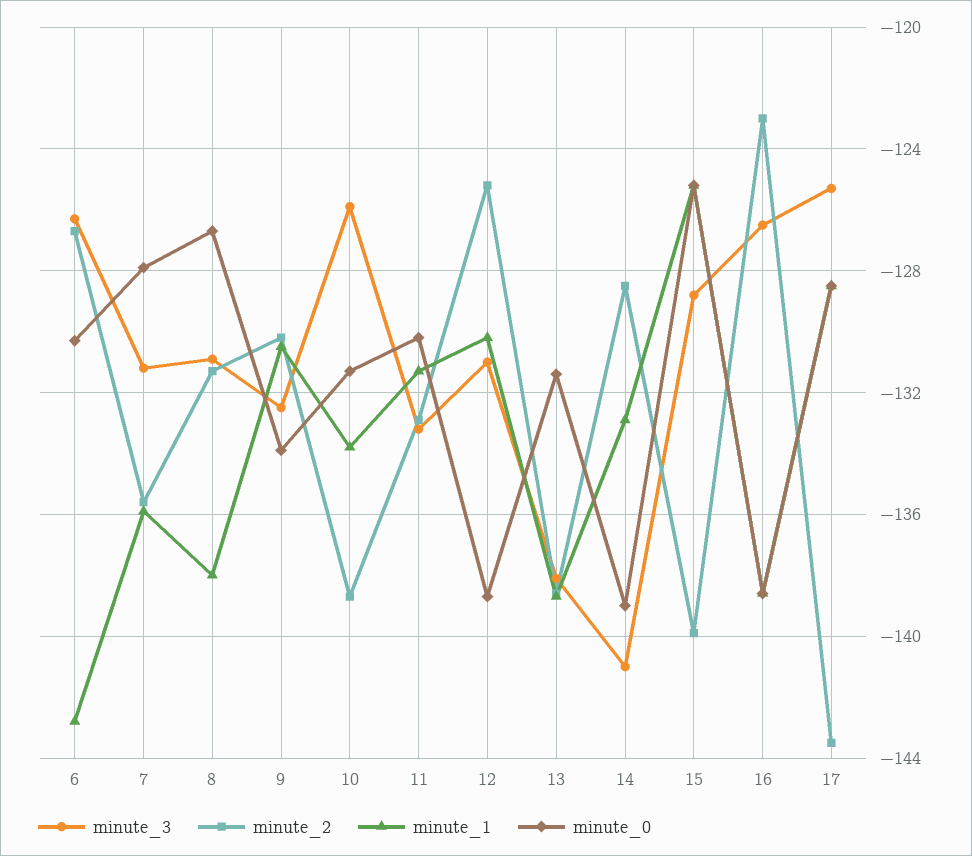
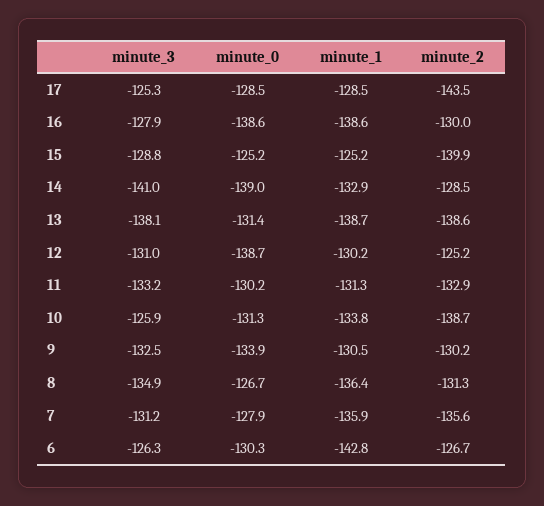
minute_3, 8: -131 -> -134.9
minute_1, 8: -138 -> -136.4
minute_3, 16: -126.5 -> -127.9
minute_2, 16: -123 -> -130

